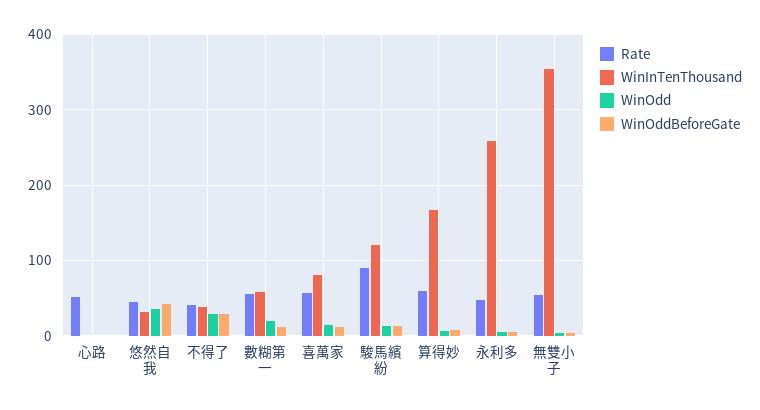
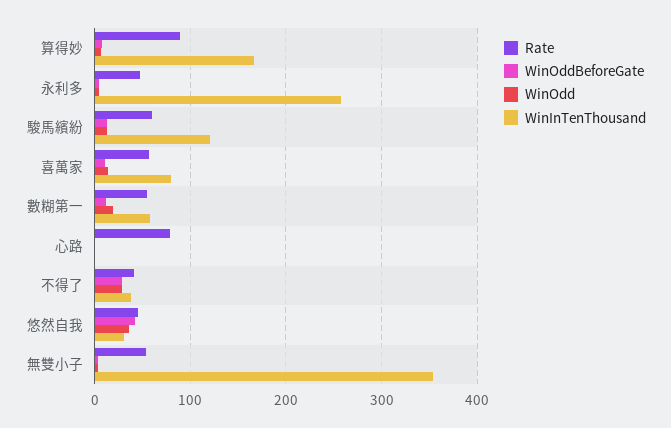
Rate, 心路: 50 -> 80
Rate, 駿馬繽紛: 90 -> 60
Rate, 算得妙: 60 -> 90

